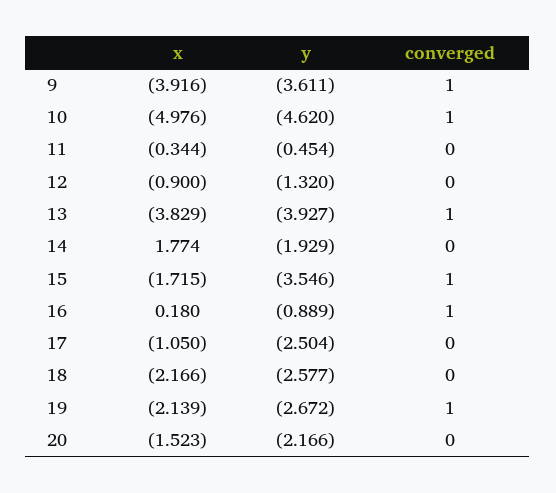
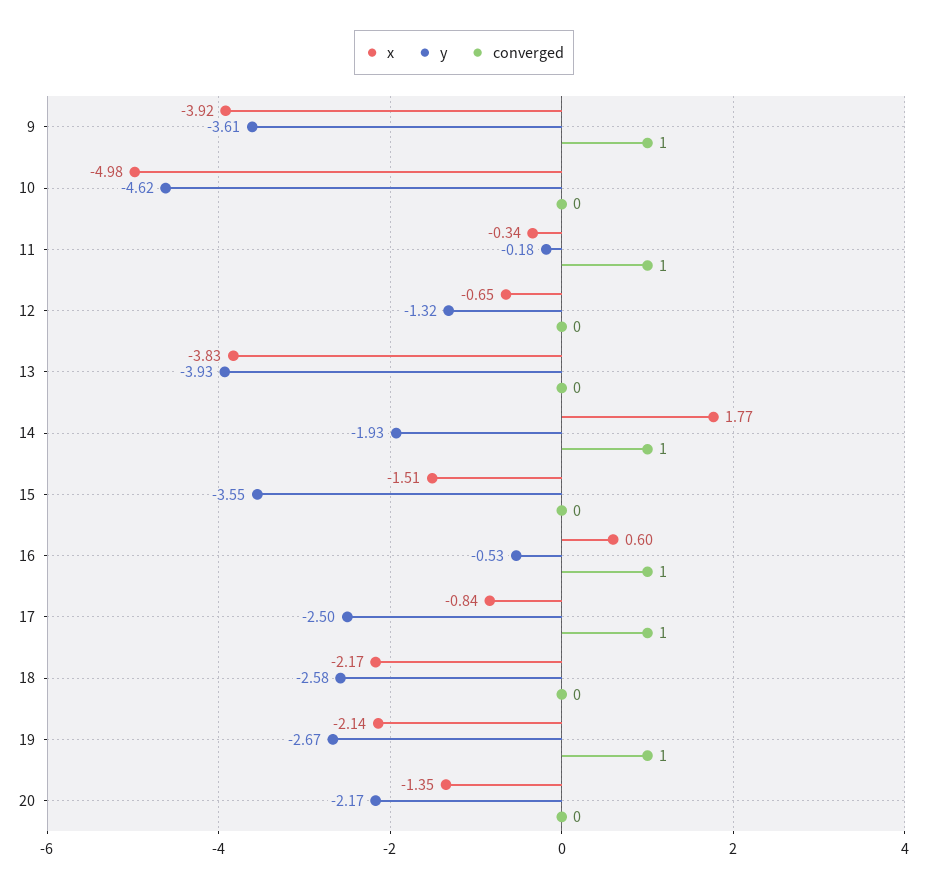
converged, 10: 1 -> 0
y, 11: -0.454 -> -0.18
converged, 11: 0 -> 1
x, 12: -0.9 -> -0.65
converged, 13: 1 -> 0
converged, 14: 0 -> 1
x, 15: -1.715 -> -1.51
converged, 15: 1 -> 0
x, 16: 0.18 -> 0.6
y, 16: -0.889 -> -0.53
x, 17: -1.05 -> -0.84
converged, 17: 0 -> 1
x, 20: -1.523 -> -1.35

